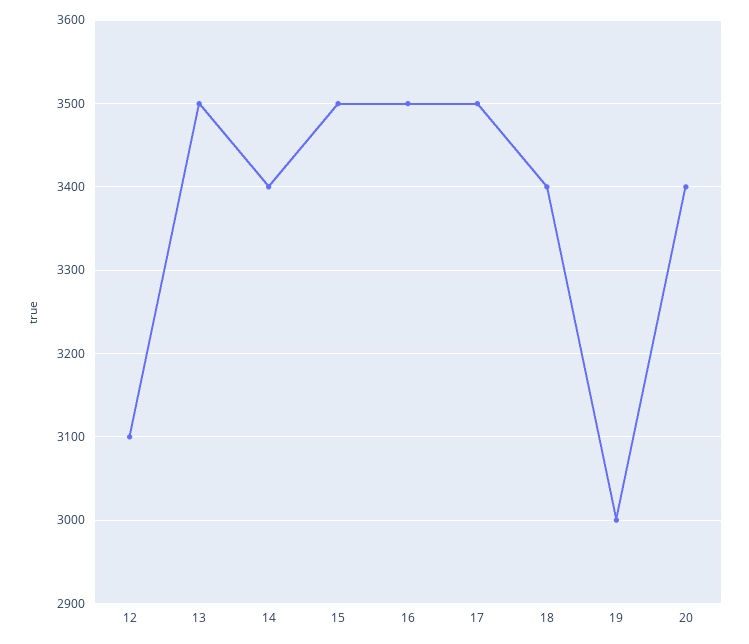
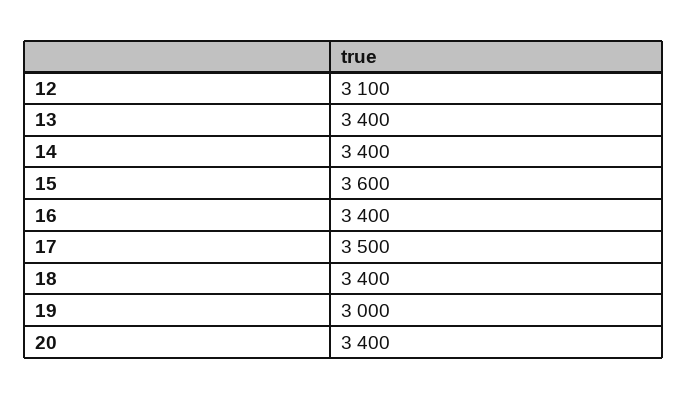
13: 3500 -> 3400
15: 3500 -> 3600
16: 3500 -> 3400

